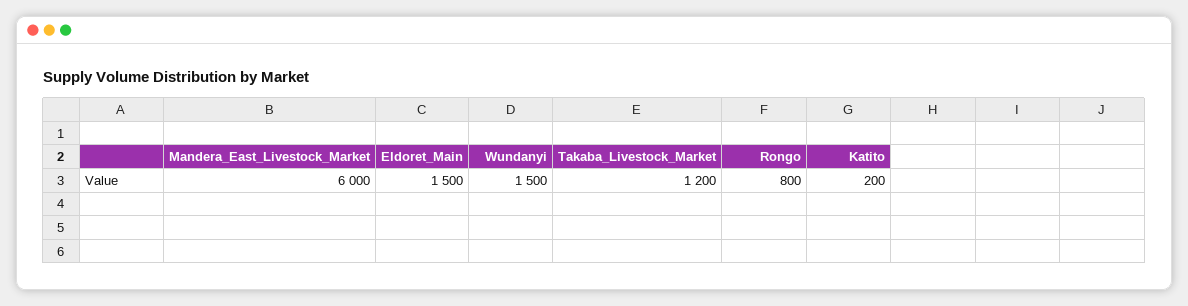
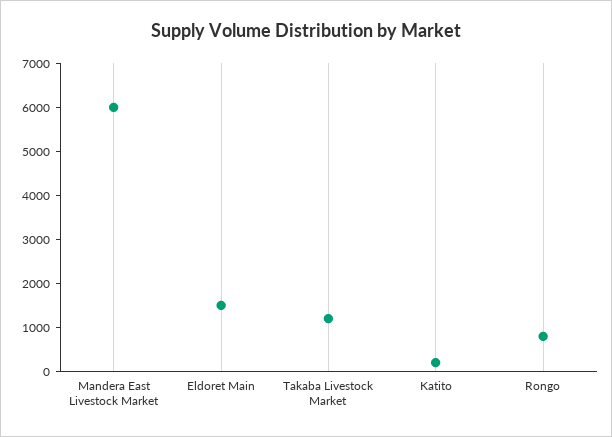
Wundanyi: 1500 -> none

